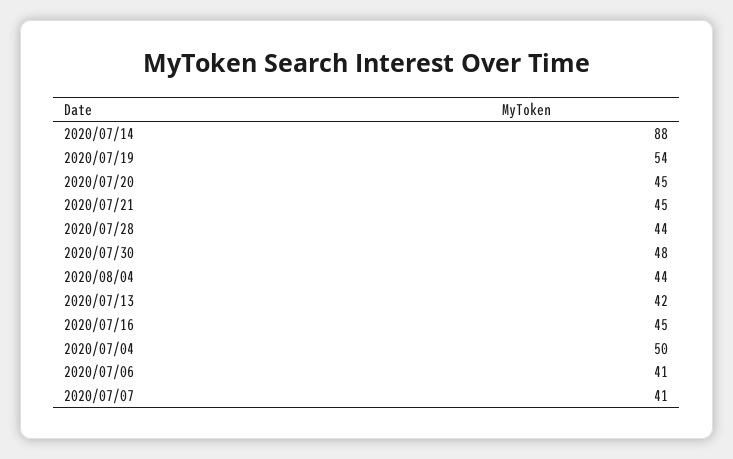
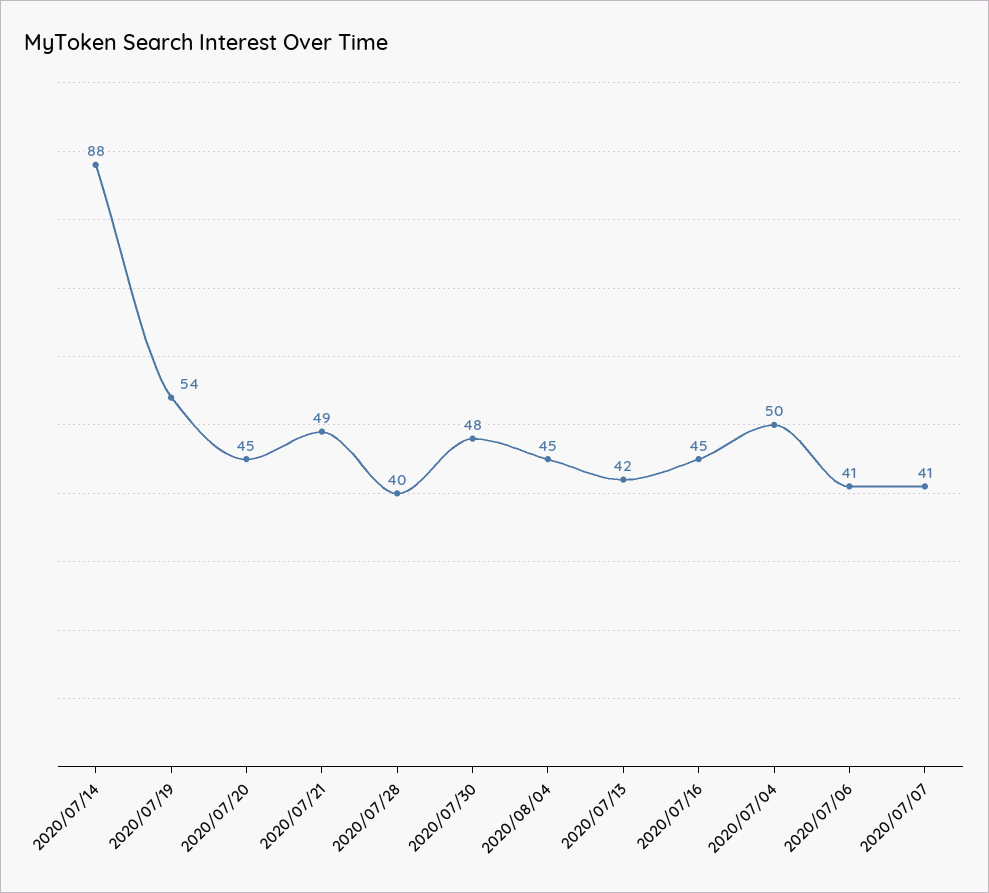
2020/07/21: 45 -> 49
2020/07/28: 44 -> 40
2020/08/04: 44 -> 45

